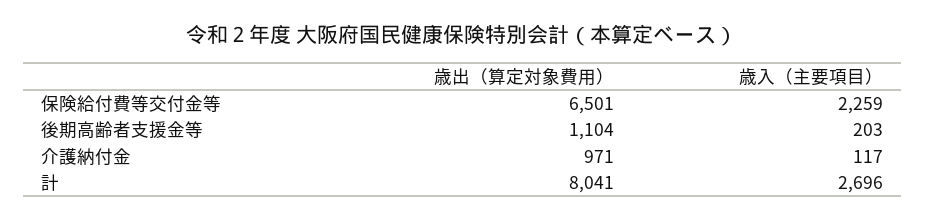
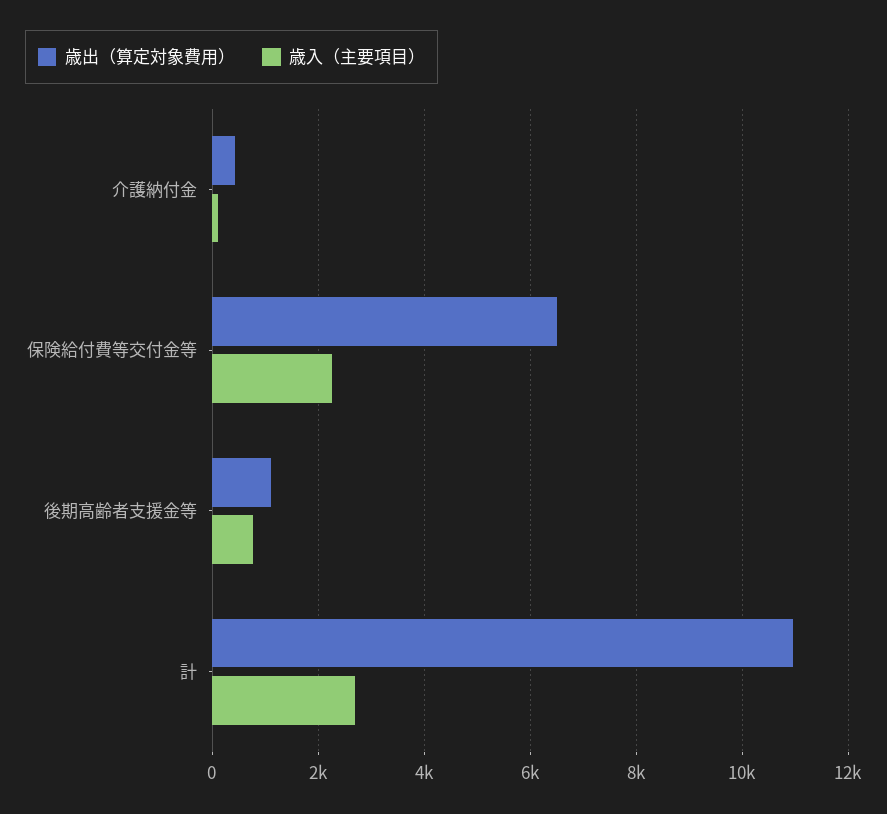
歳入（主要項目）, 後期高齢者支援金等: 203 -> 800
歳出（算定対象費用）, 介護納付金: 971 -> 400
歳出（算定対象費用）, 計: 8041 -> 11000

